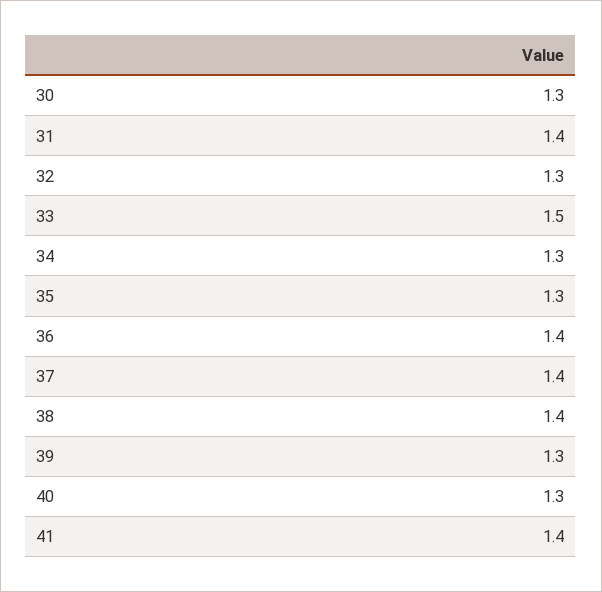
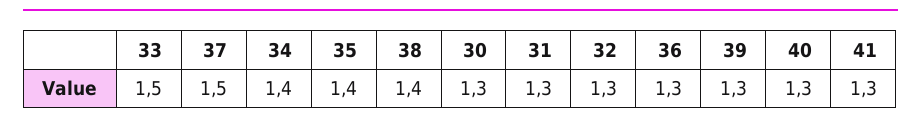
31: 1.4 -> 1.3
34: 1.3 -> 1.4
35: 1.3 -> 1.4
36: 1.4 -> 1.3
37: 1.4 -> 1.5
41: 1.4 -> 1.3

